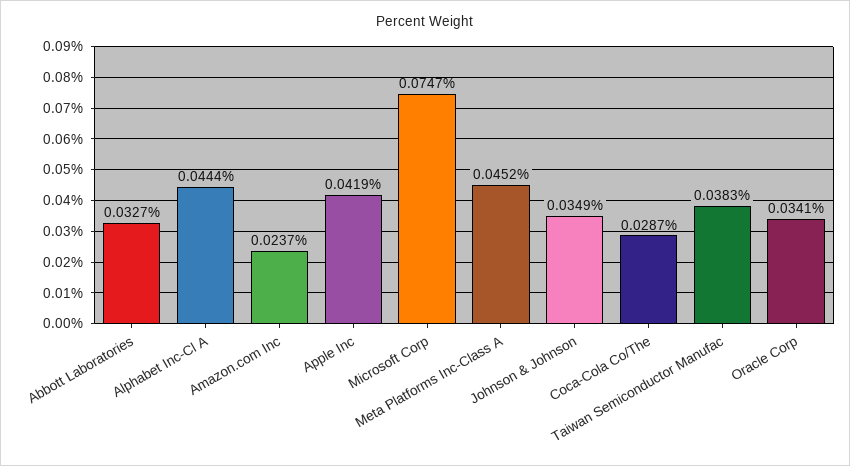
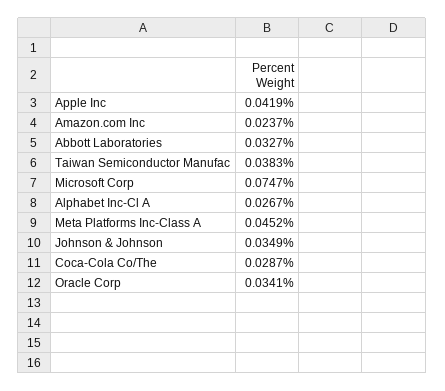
Alphabet Inc-Cl A: 0.0444 -> 0.0267

